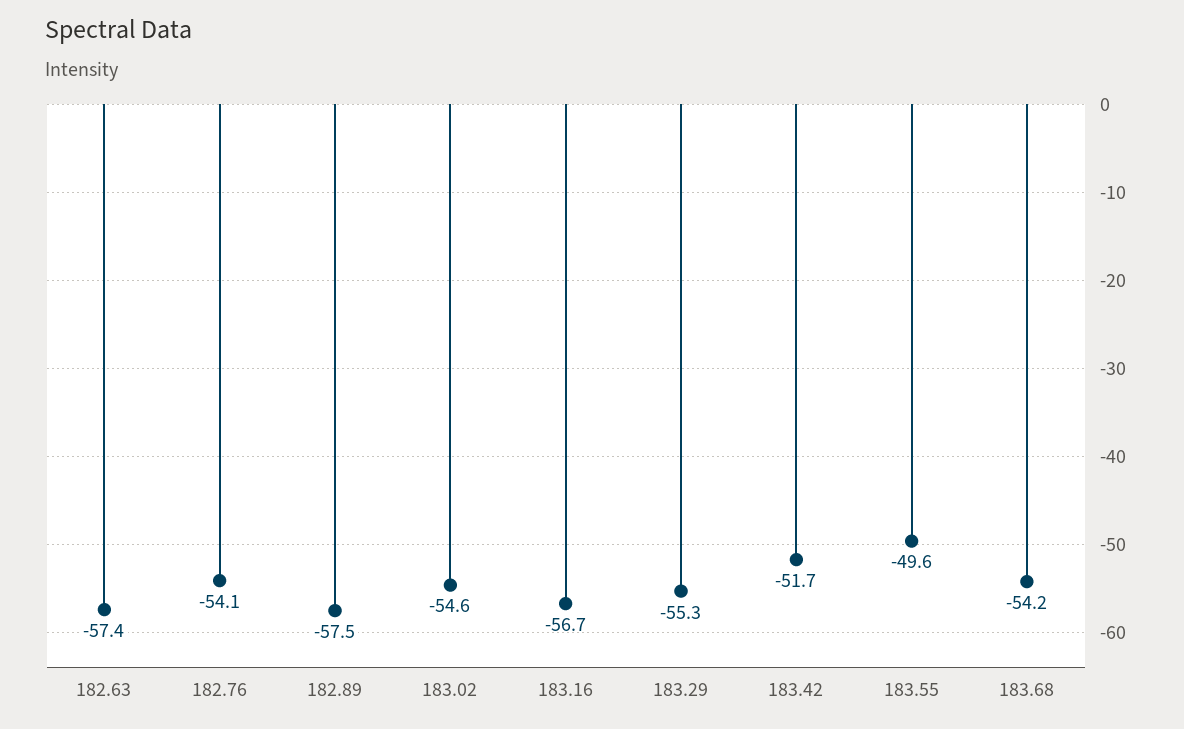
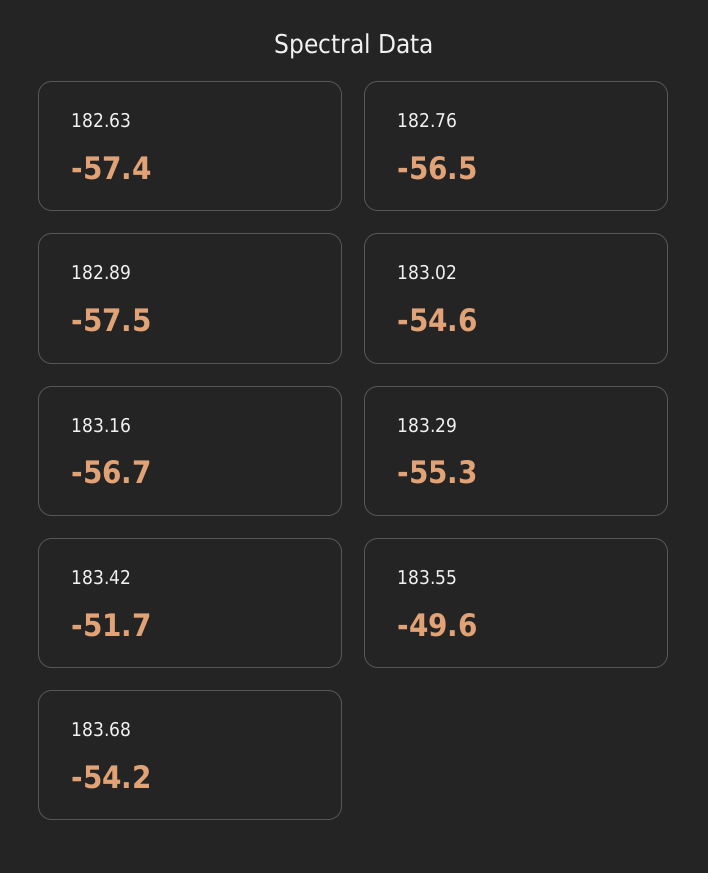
182.76: -54.1 -> -56.5

